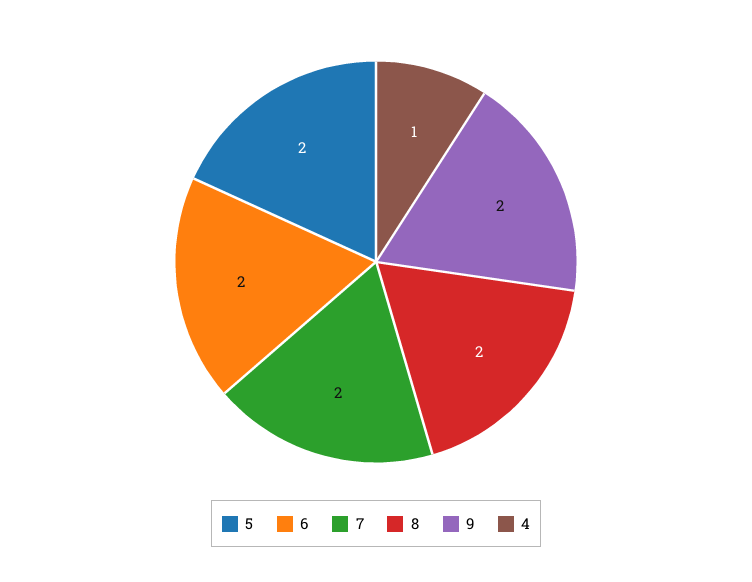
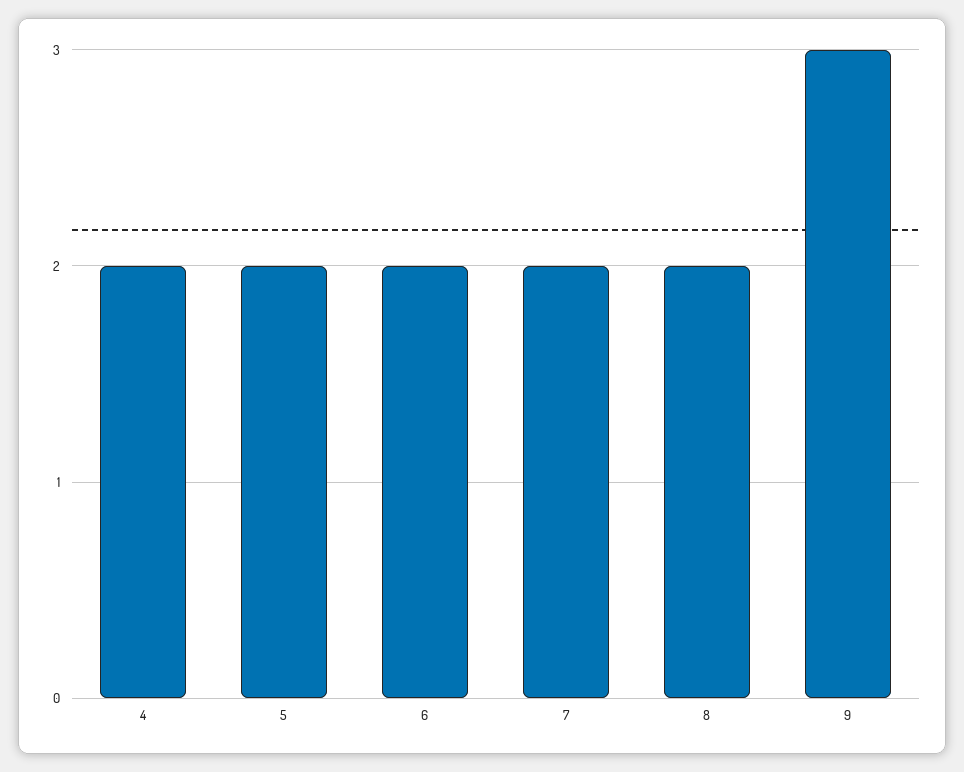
9: 2 -> 3
4: 1 -> 2

